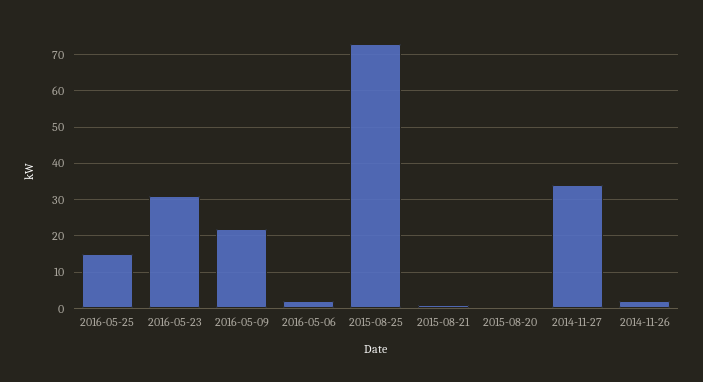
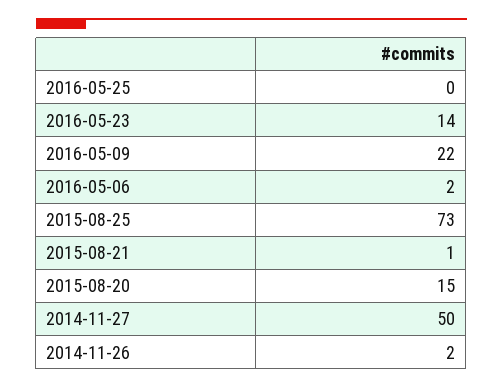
2016-05-25: 15 -> 0
2016-05-23: 30 -> 14
2015-08-20: 0 -> 15
2014-11-27: 35 -> 50

